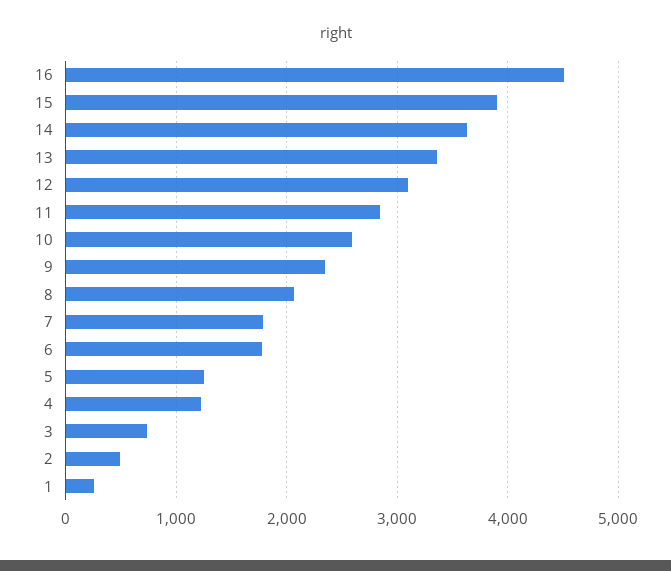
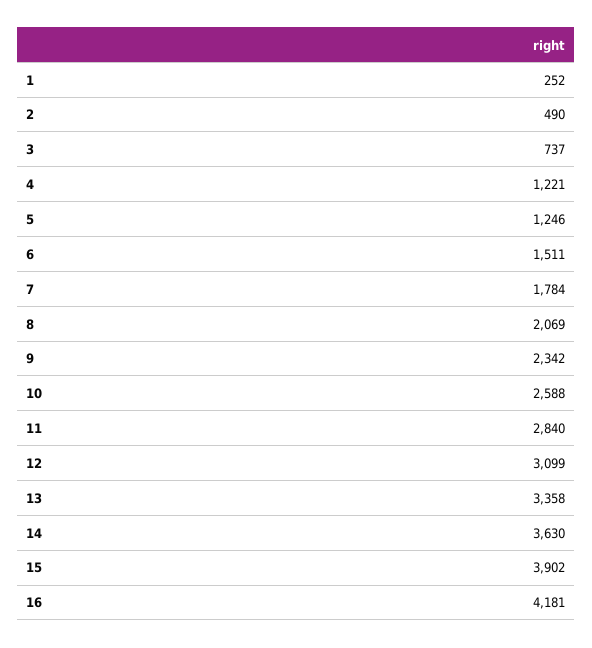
16: 4500 -> 4181
6: 1800 -> 1511

